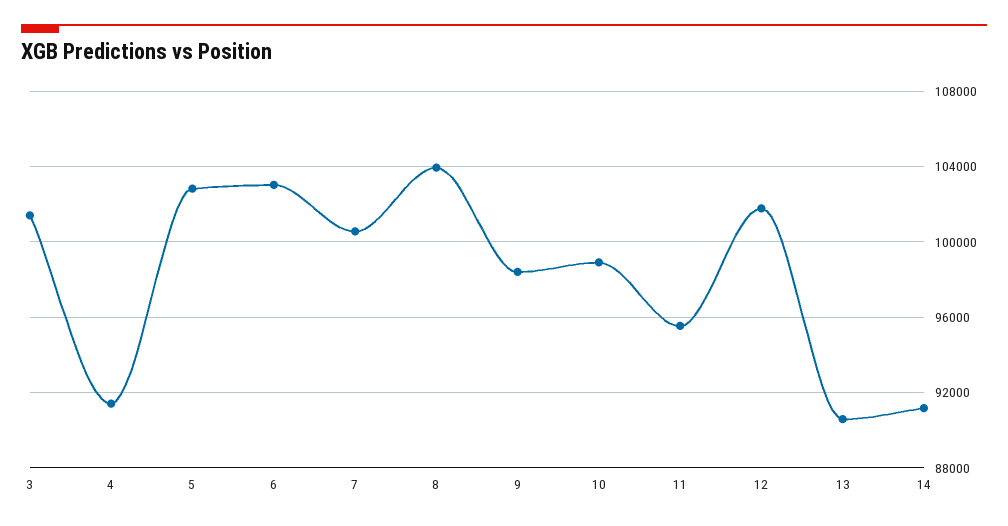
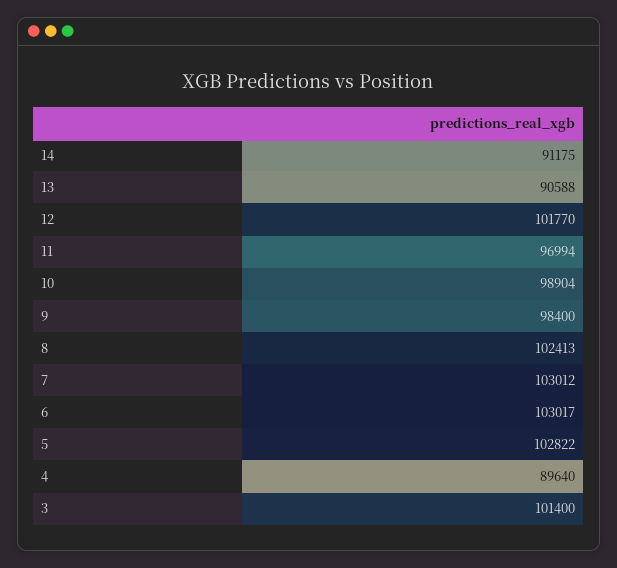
4: 91500 -> 89640
7: 100500 -> 103012
8: 104000 -> 102413
11: 95500 -> 96994

